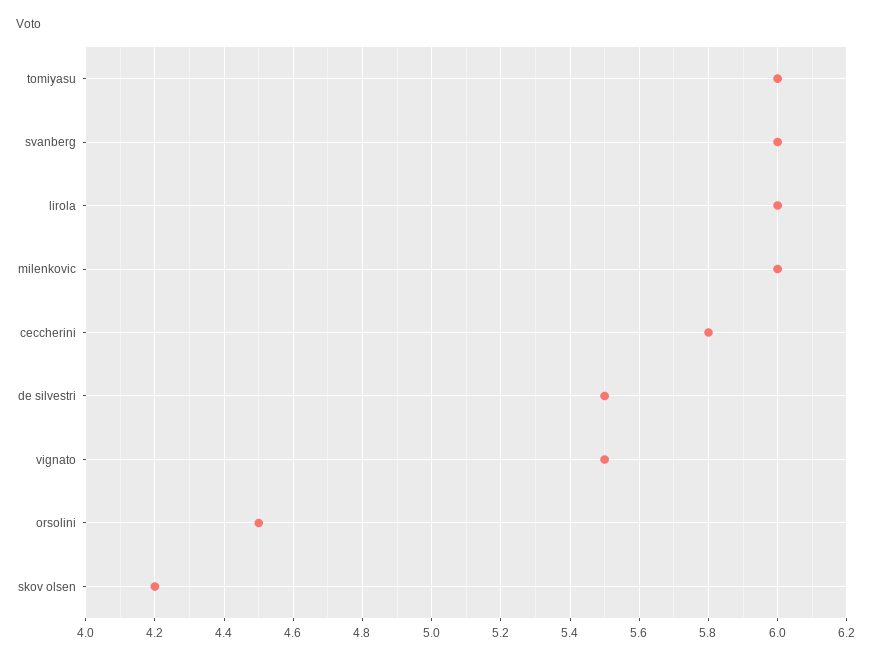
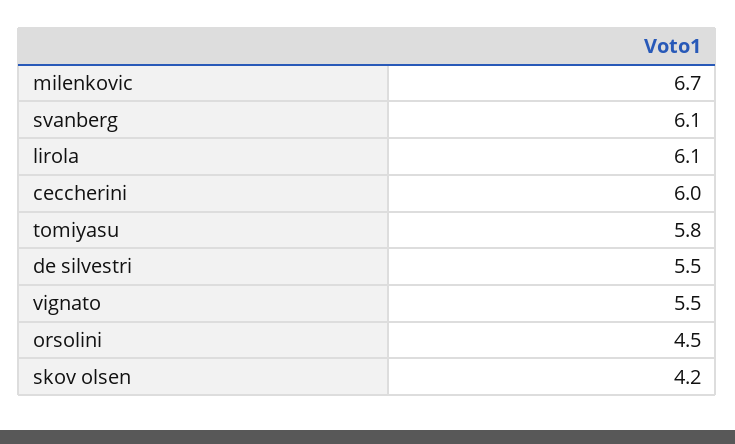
tomiyasu: 6 -> 5.8
svanberg: 6 -> 6.1
lirola: 6 -> 6.1
milenkovic: 6 -> 6.7
ceccherini: 5.8 -> 6

